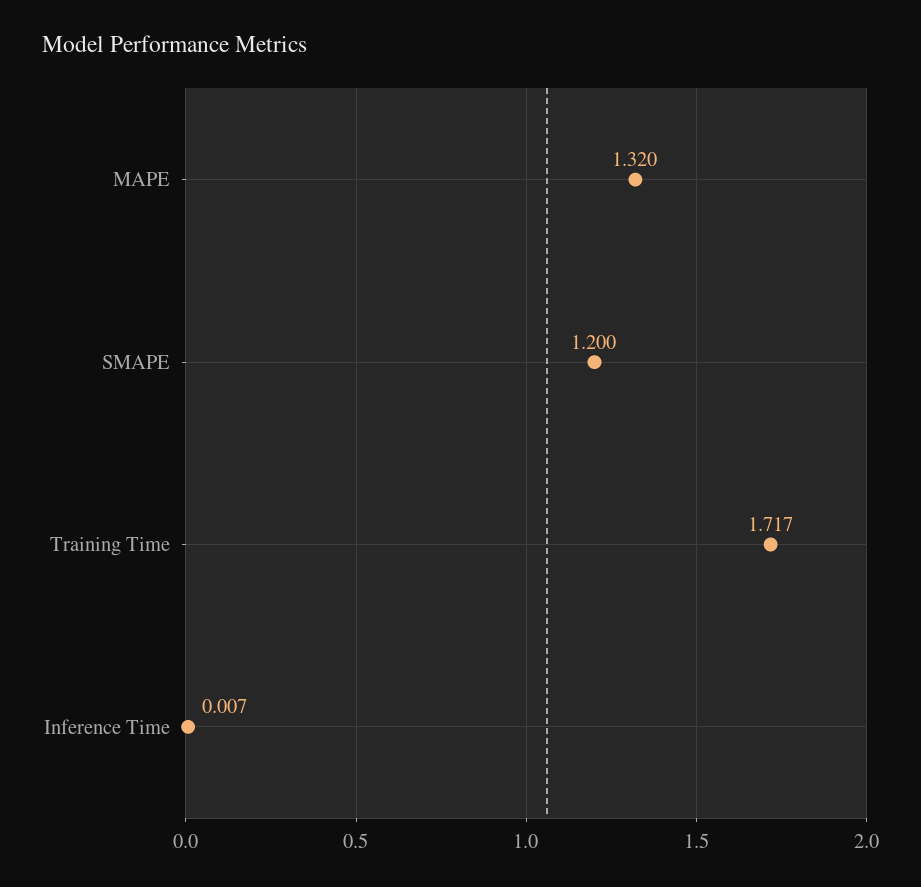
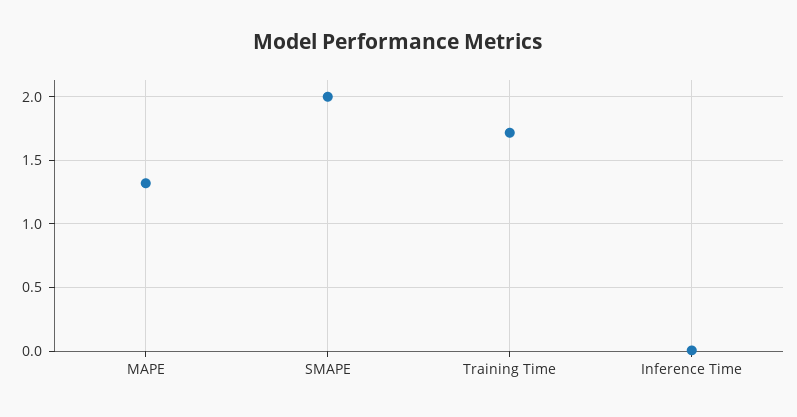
SMAPE: 1.2 -> 2

